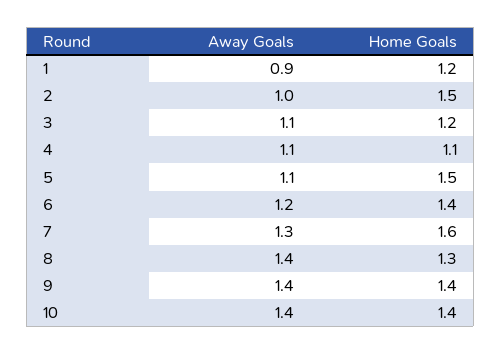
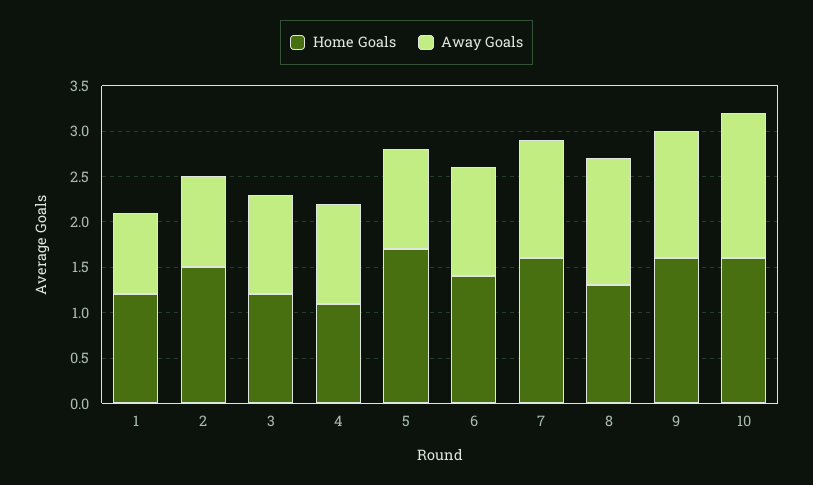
Home Goals, 5: 1.5 -> 1.7
Home Goals, 9: 1.4 -> 1.6
Away Goals, 10: 1.4 -> 1.6
Home Goals, 10: 1.4 -> 1.6

